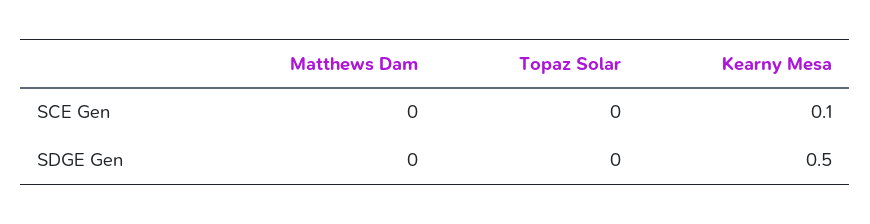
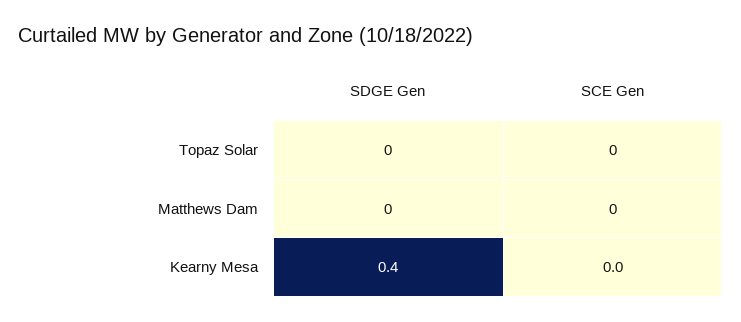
Kearny Mesa, SCE Gen: 0.1 -> 0
Kearny Mesa, SDGE Gen: 0.5 -> 0.4

